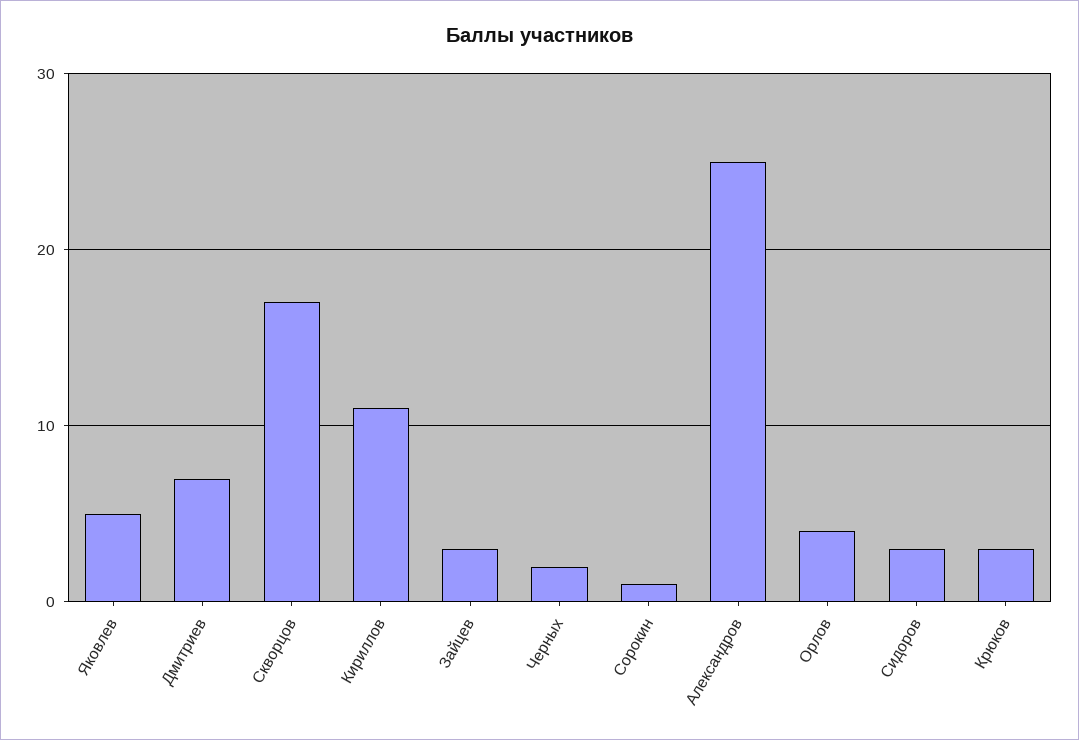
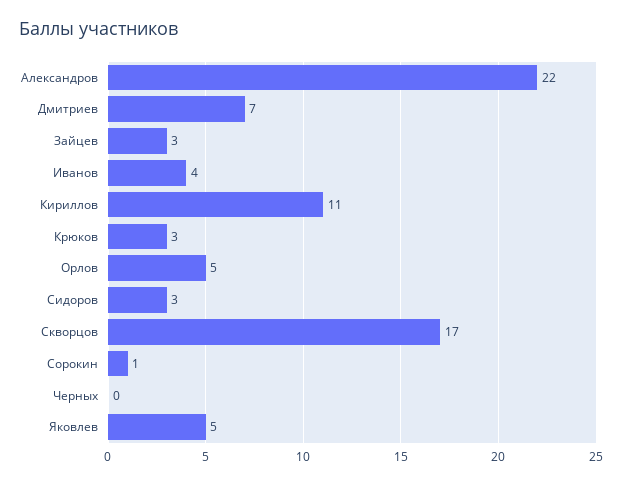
Черных: 2 -> 0
Александров: 25 -> 22
Орлов: 4 -> 5
Иванов: none -> 4

